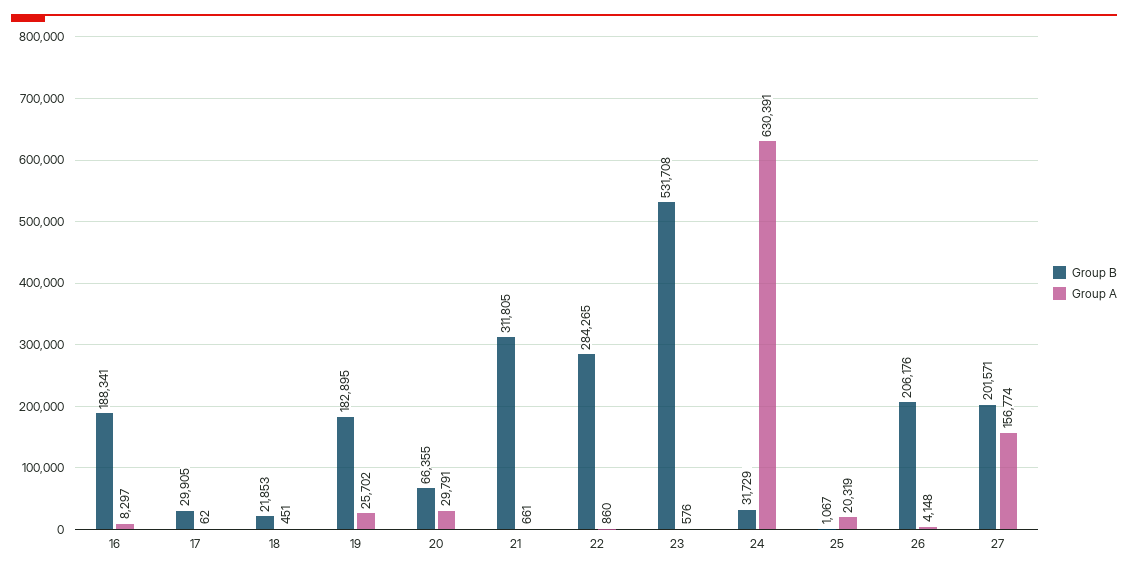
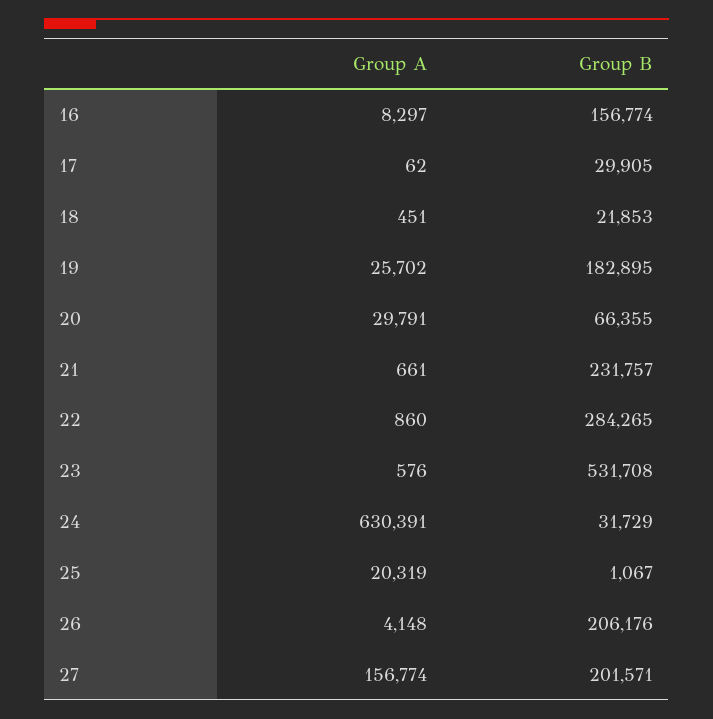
Group B, 16: 188341 -> 156774
Group B, 21: 311805 -> 231757

